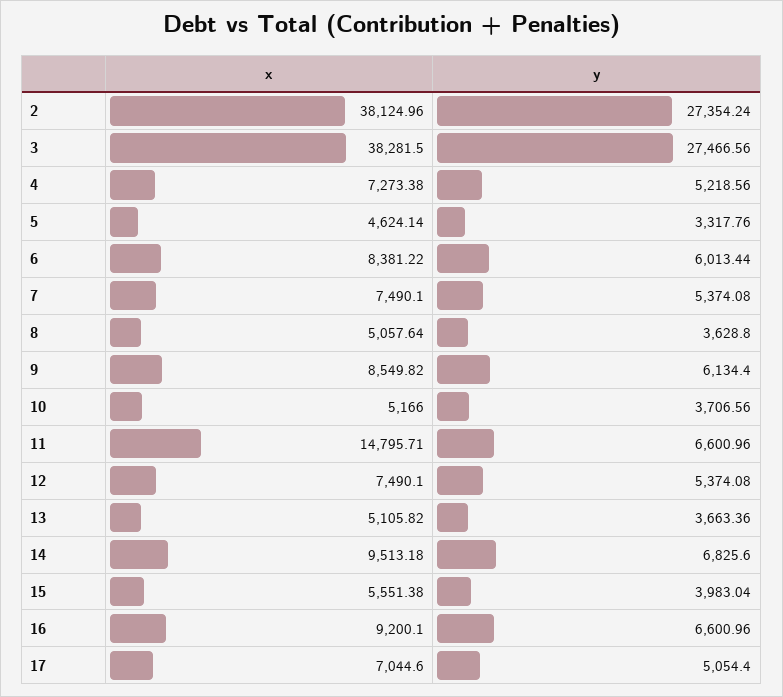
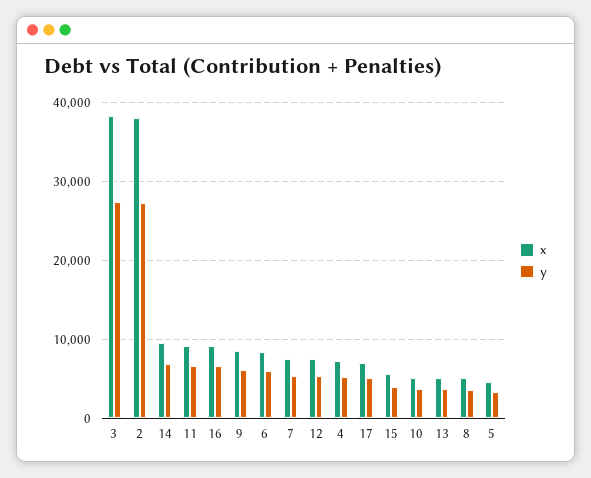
x, 11: 14795.71 -> 9000

